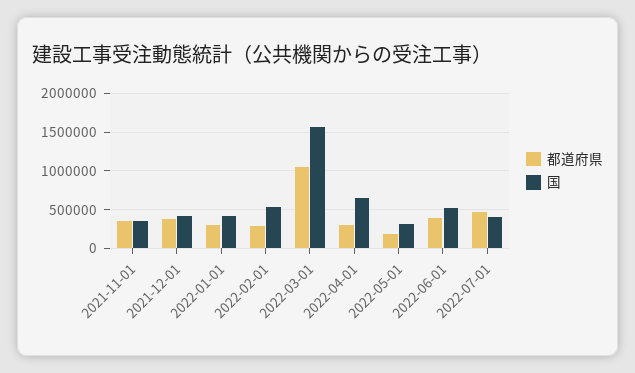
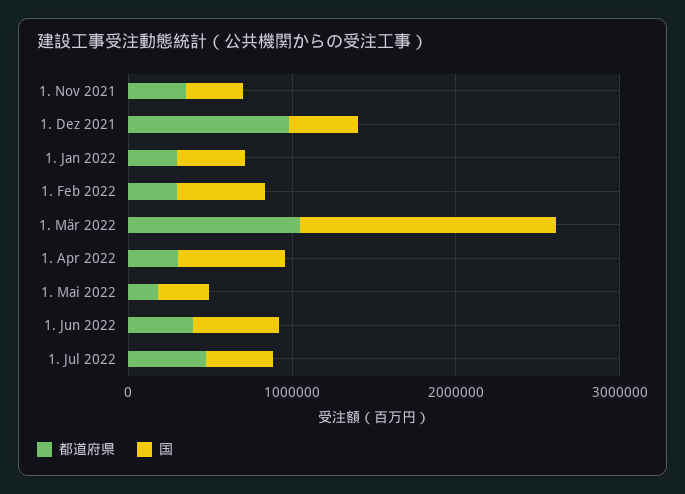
都道府県, 2021-12-01: 400000 -> 1000000

